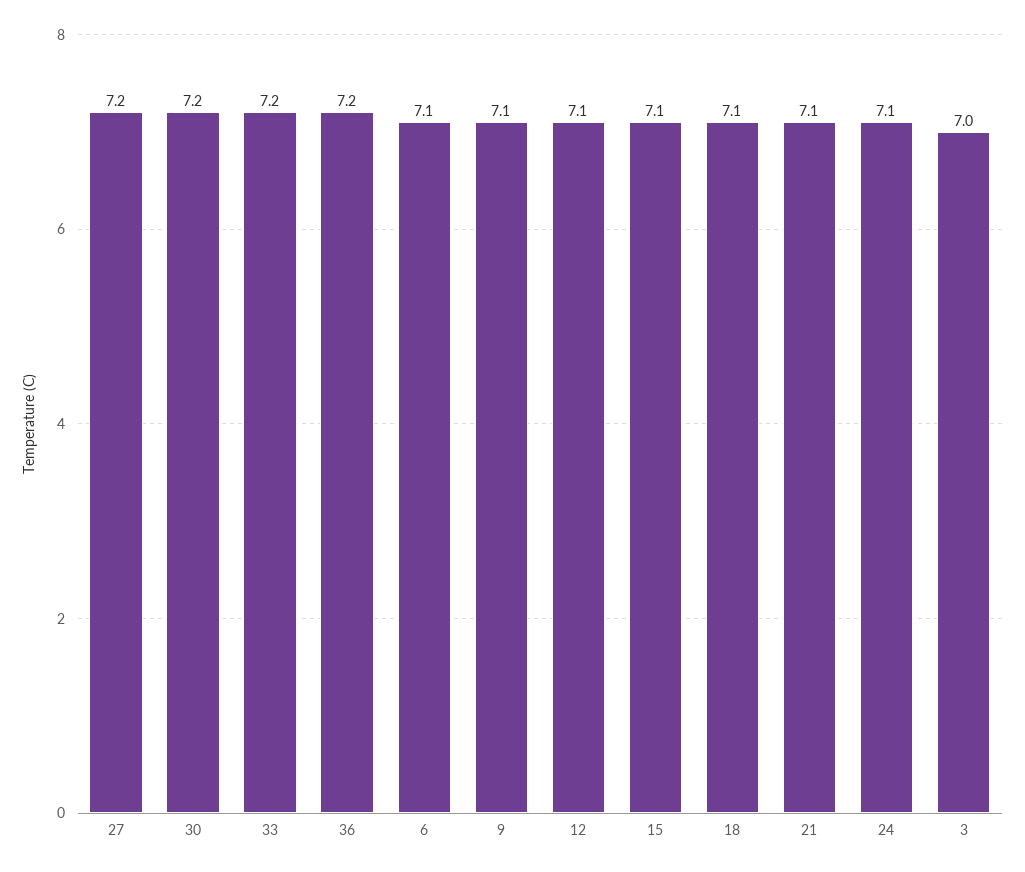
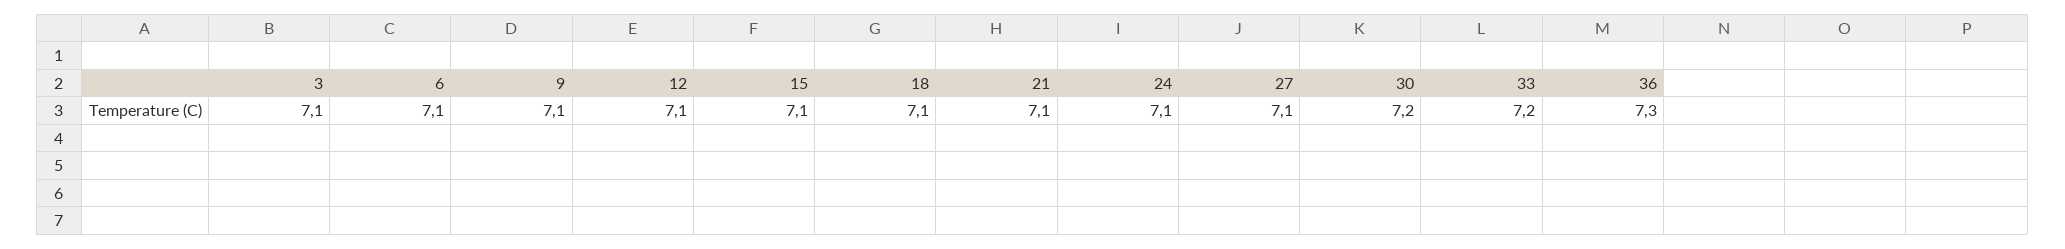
27: 7.2 -> 7.1
36: 7.2 -> 7.3
3: 7 -> 7.1

